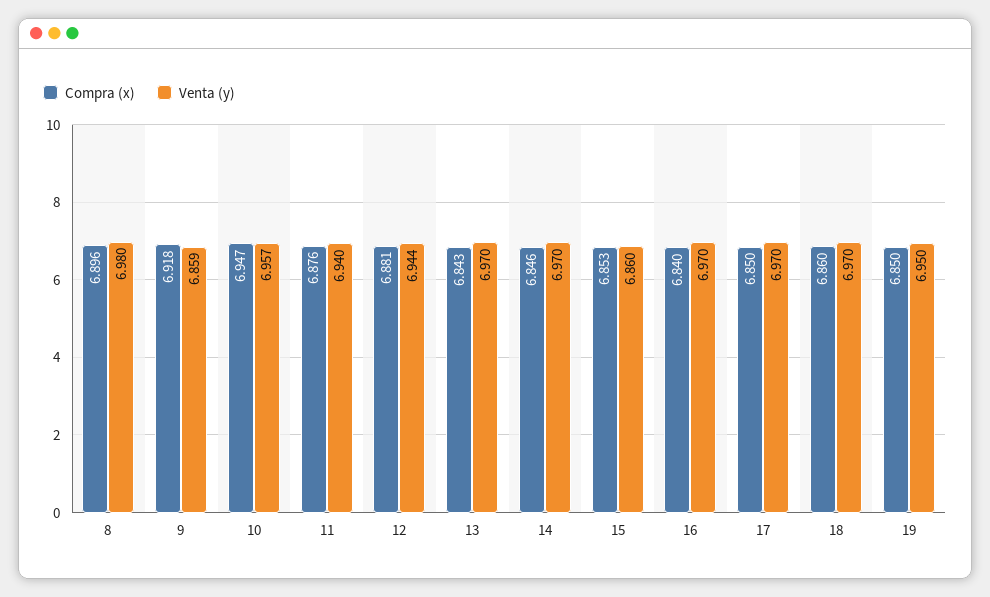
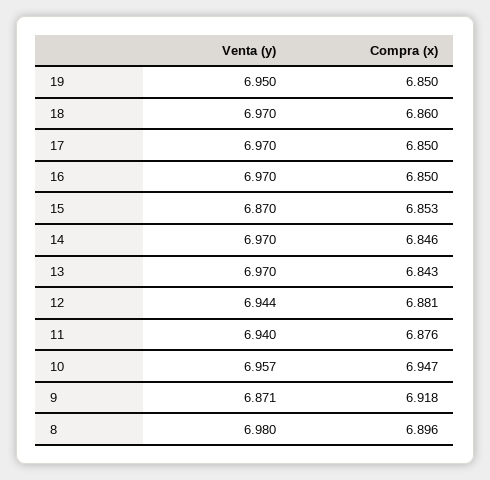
Venta (y), 9: 6.859 -> 6.871
Venta (y), 15: 6.86 -> 6.87
Compra (x), 16: 6.84 -> 6.85

